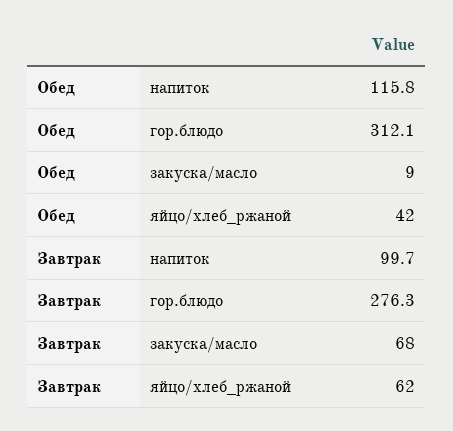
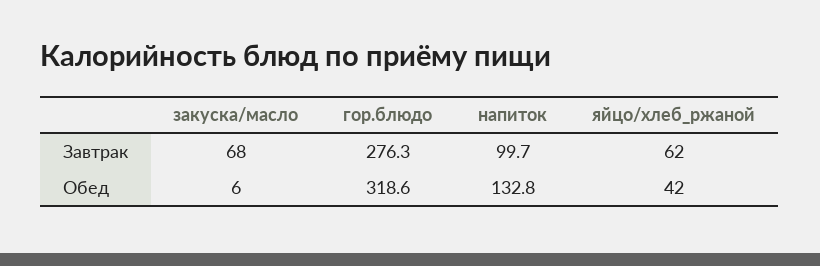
Обед, напиток: 115.8 -> 132.8
Обед, гор.блюдо: 312.1 -> 318.6
Обед, закуска/масло: 9 -> 6

